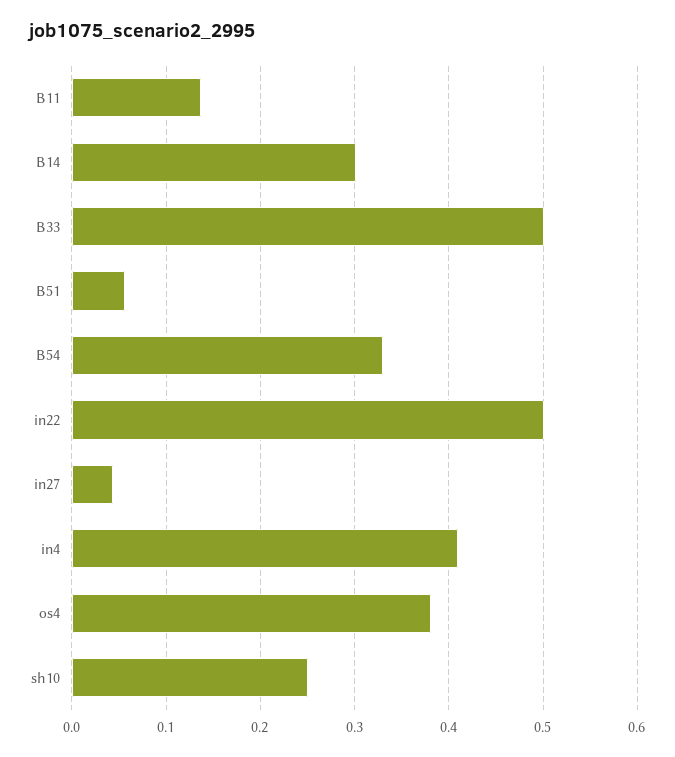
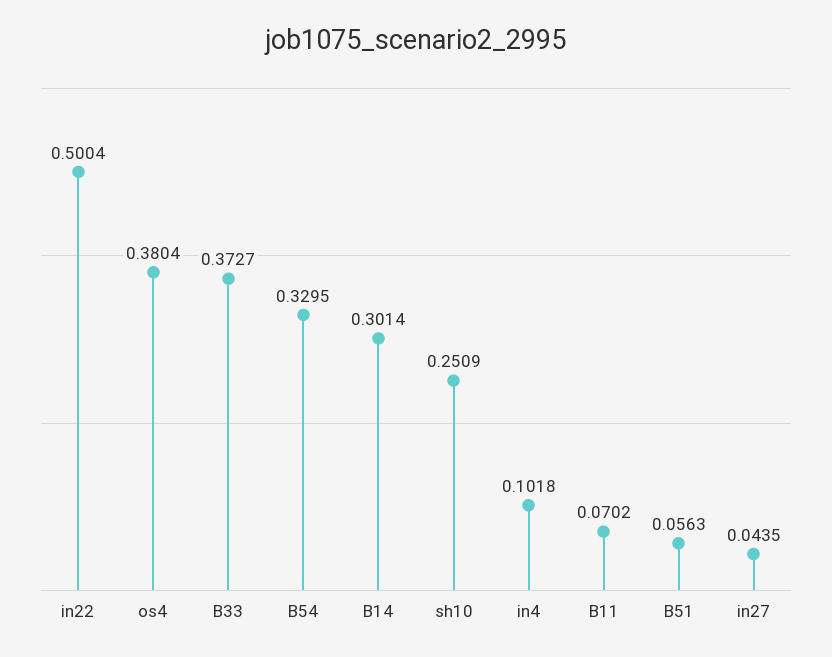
B11: 0.14 -> 0.0702
B33: 0.5 -> 0.3727
in4: 0.41 -> 0.1018

